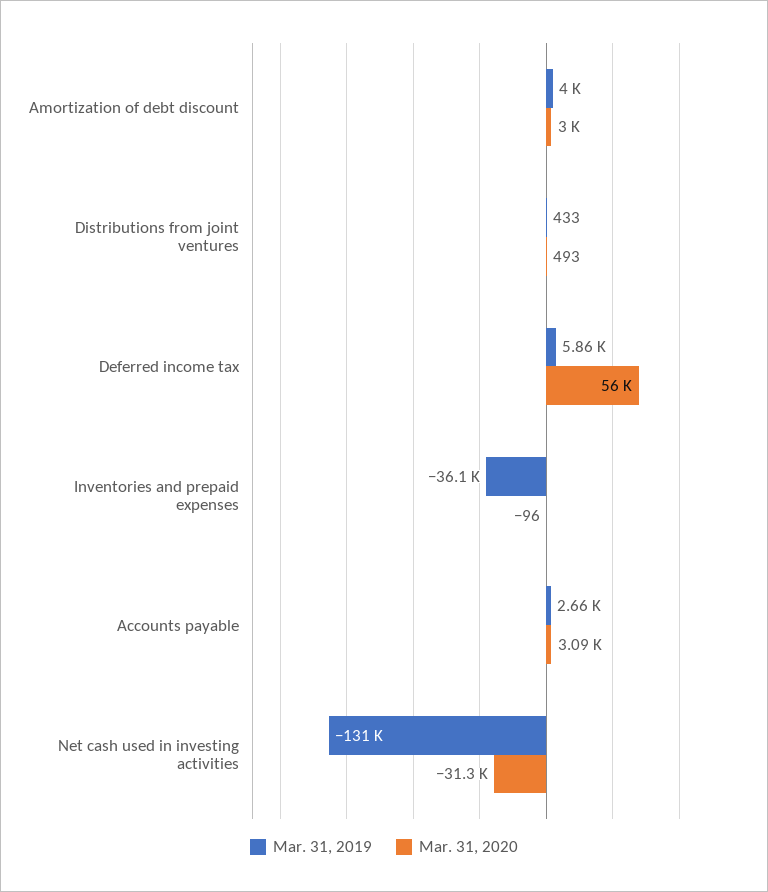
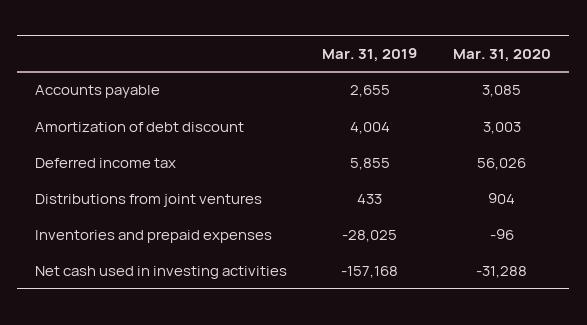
Mar. 31, 2020, Distributions from joint ventures: 493 -> 904
Mar. 31, 2019, Inventories and prepaid expenses: -36100 -> -28025
Mar. 31, 2019, Net cash used in investing activities: -131000 -> -157168

